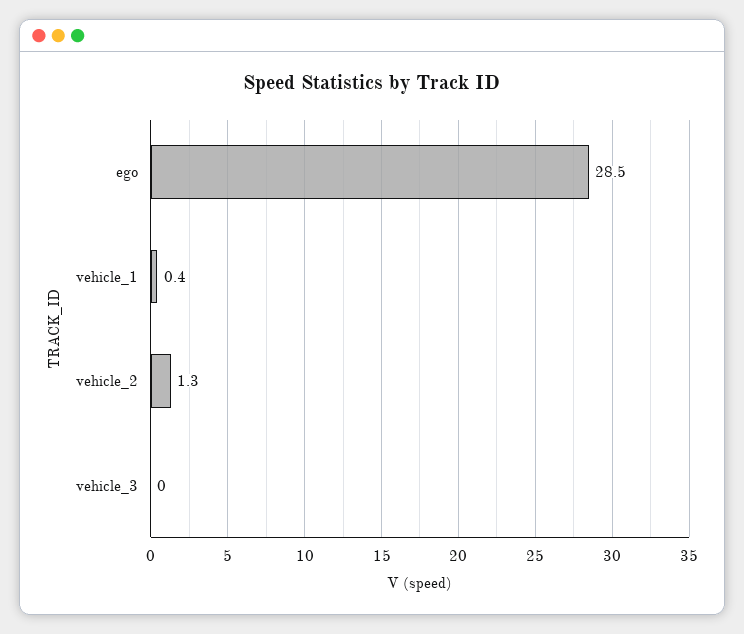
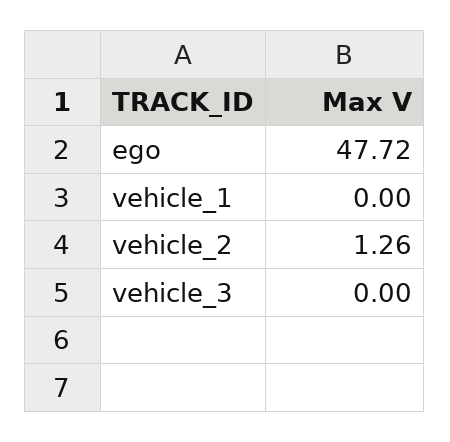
ego: 28.5 -> 47.72
vehicle_1: 0.4 -> 0

